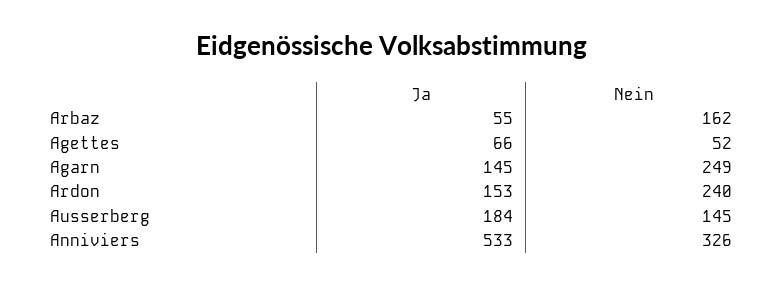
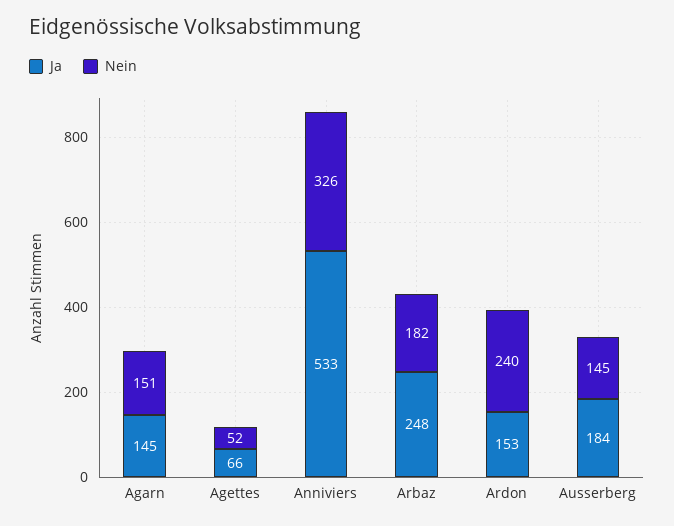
Ja, Arbaz: 55 -> 248
Nein, Arbaz: 162 -> 182
Nein, Agarn: 249 -> 151

